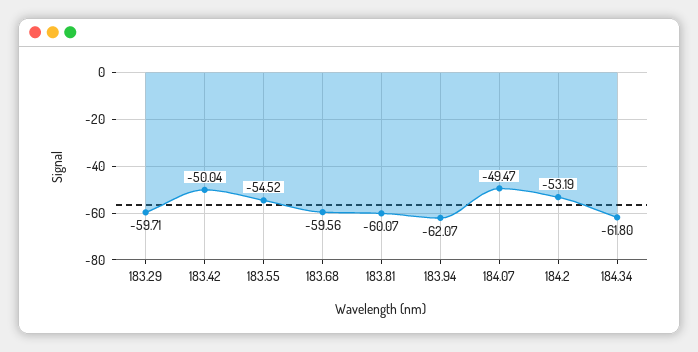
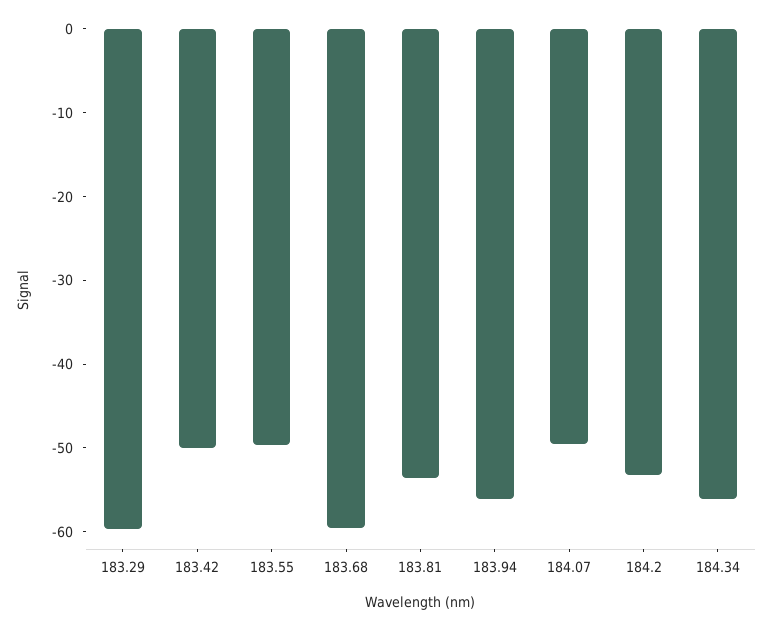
183.55: -54.52 -> -50
183.81: -60.07 -> -54
183.94: -62.07 -> -56
184.34: -61.8 -> -56

